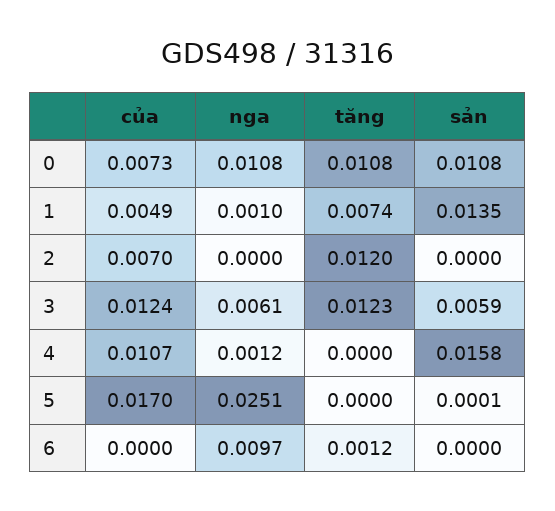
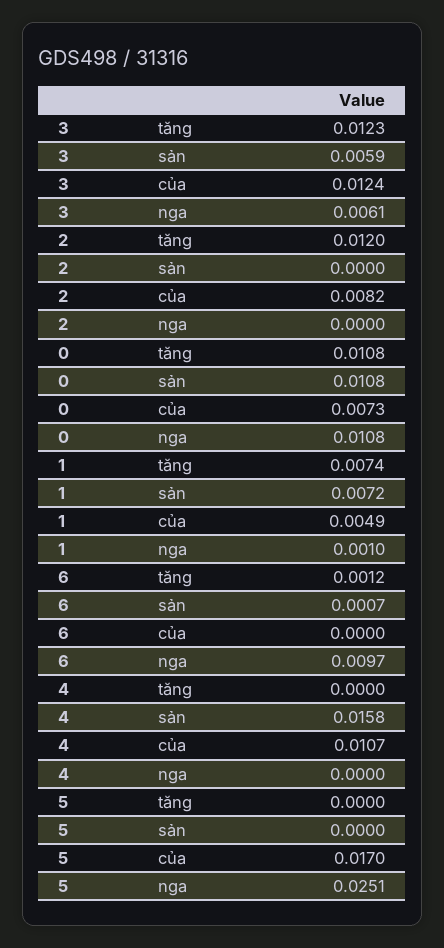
sản, 1: 0.0135 -> 0.0072
của, 2: 0.007 -> 0.0082
nga, 4: 0.0012 -> 0
sản, 5: 0.0001 -> 0
sản, 6: 0 -> 0.0007

